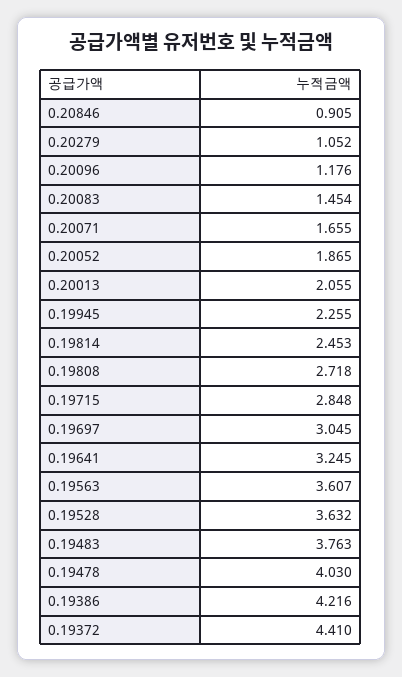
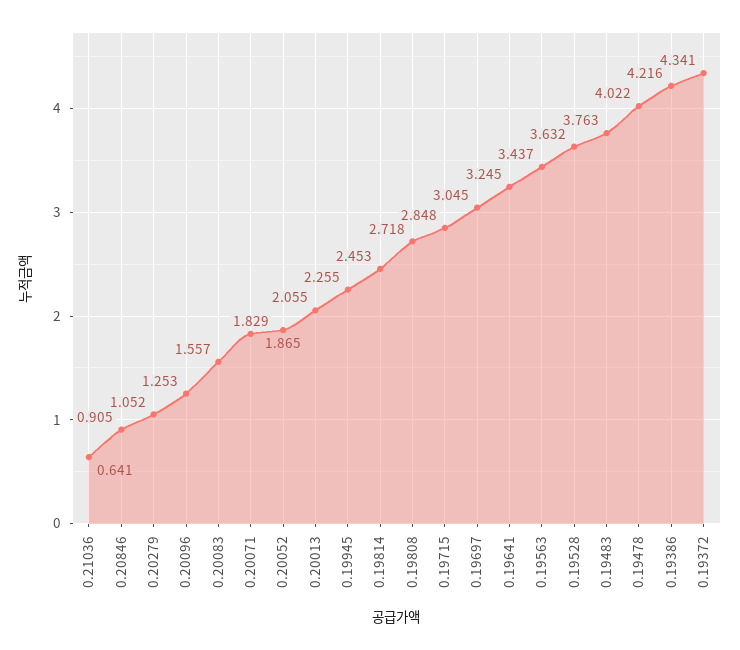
0.20096: 1.176 -> 1.253
0.20083: 1.454 -> 1.557
0.20071: 1.655 -> 1.829
0.19563: 3.607 -> 3.437
0.19478: 4.03 -> 4.022
0.19372: 4.41 -> 4.341
0.21036: none -> 0.641

